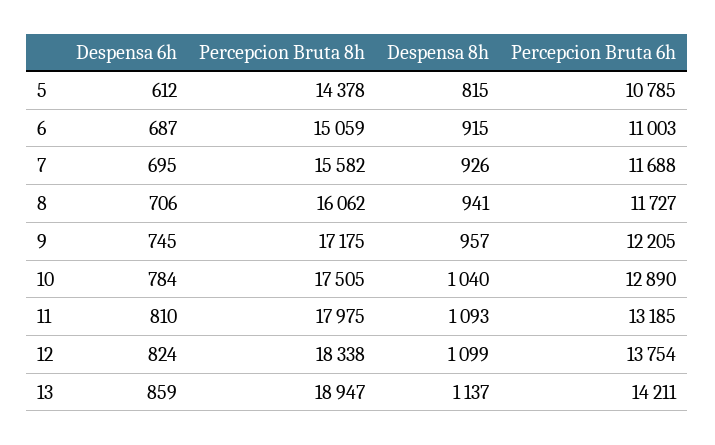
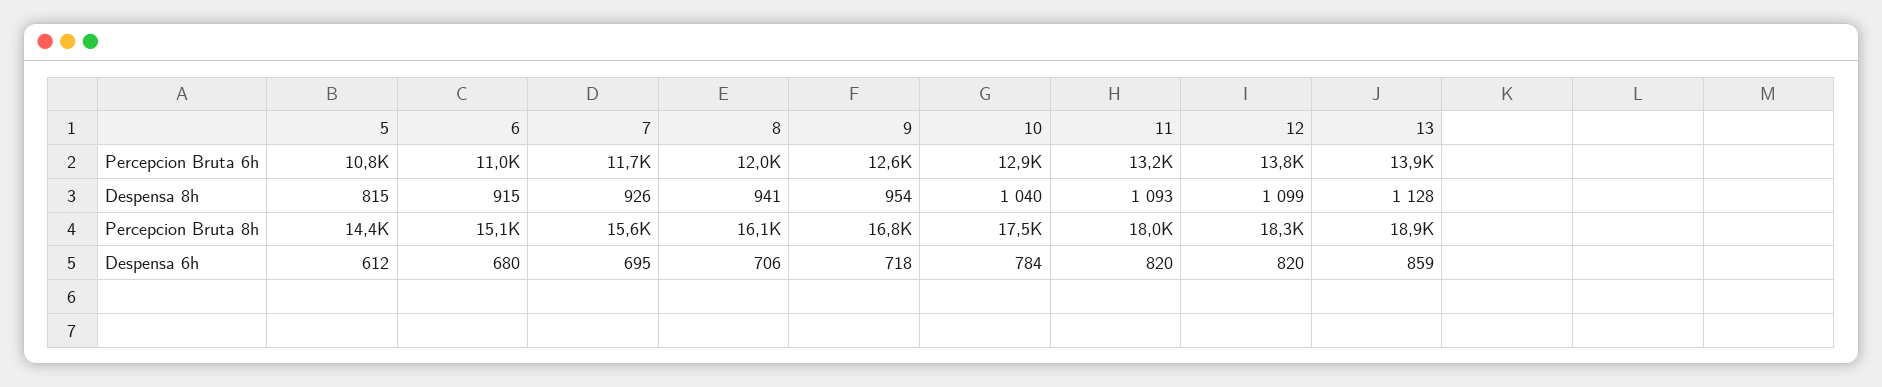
Despensa 6h, 6: 687 -> 680
Percepcion Bruta 6h, 8: 11727 -> 12000
Despensa 6h, 9: 745 -> 718
Percepcion Bruta 8h, 9: 17175 -> 16800
Despensa 8h, 9: 957 -> 954
Percepcion Bruta 6h, 9: 12205 -> 12600
Despensa 6h, 11: 810 -> 820
Despensa 6h, 12: 824 -> 820
Despensa 8h, 13: 1137 -> 1128
Percepcion Bruta 6h, 13: 14211 -> 13900

